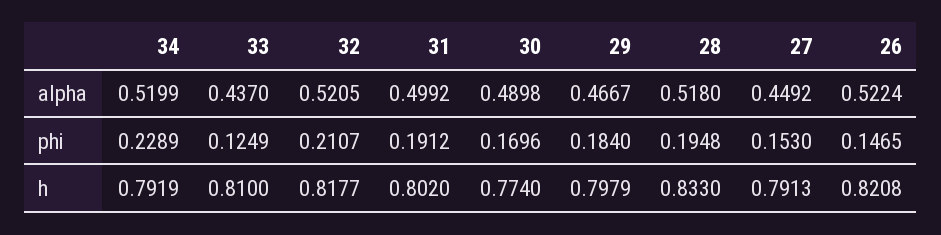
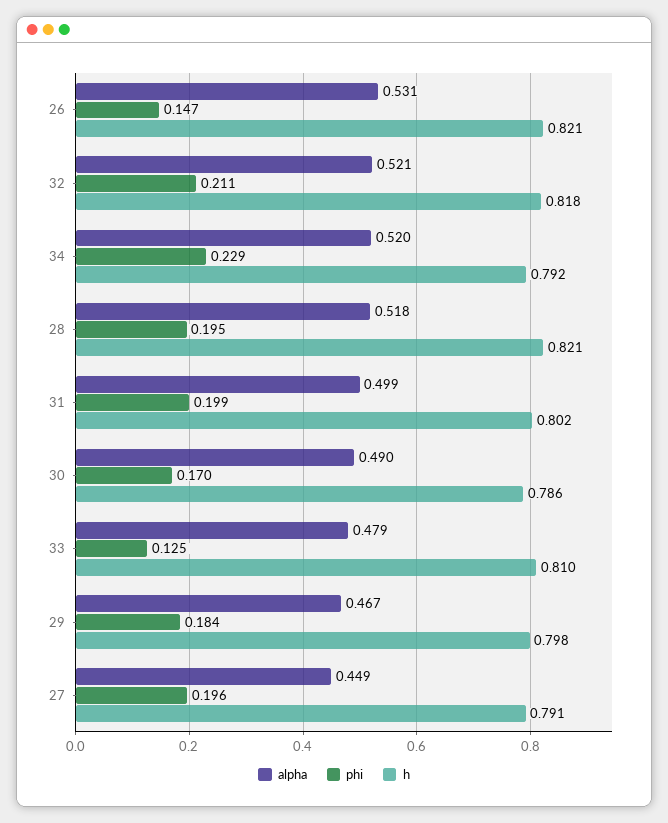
alpha, 33: 0.437 -> 0.479
alpha, 26: 0.5224 -> 0.531
phi, 31: 0.1912 -> 0.199
phi, 27: 0.153 -> 0.196
h, 30: 0.774 -> 0.786
h, 28: 0.833 -> 0.821

